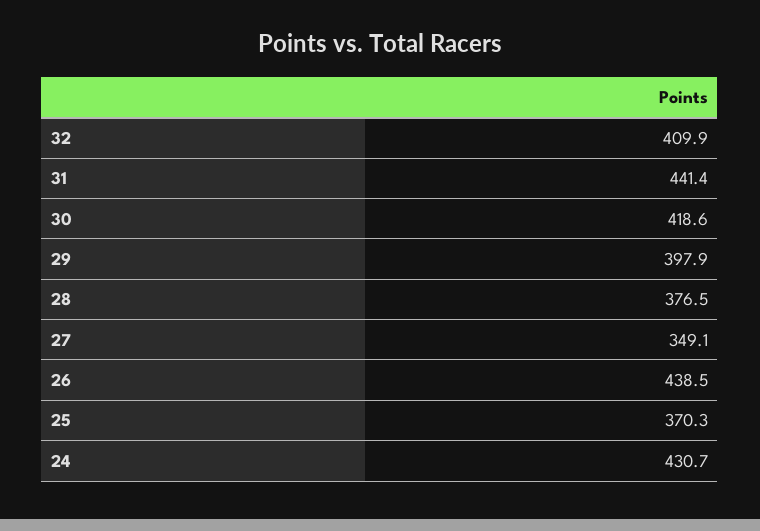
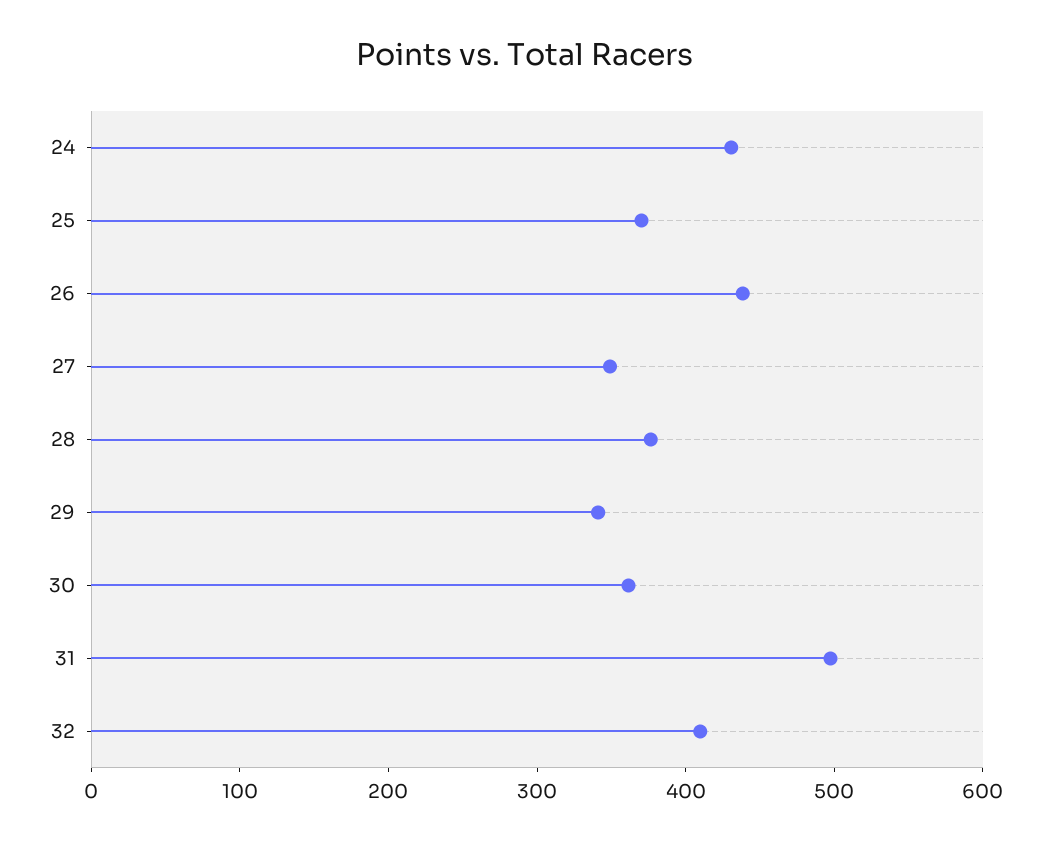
31: 441.4 -> 500
30: 418.6 -> 360
29: 397.9 -> 340

